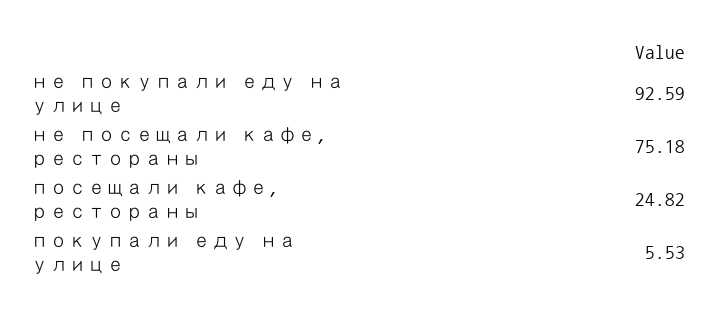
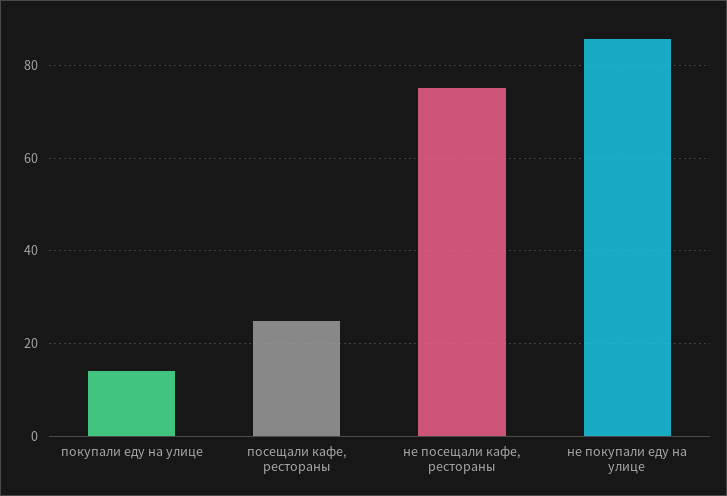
не покупали еду на улице: 92.59 -> 86
покупали еду на улице: 5.53 -> 14

